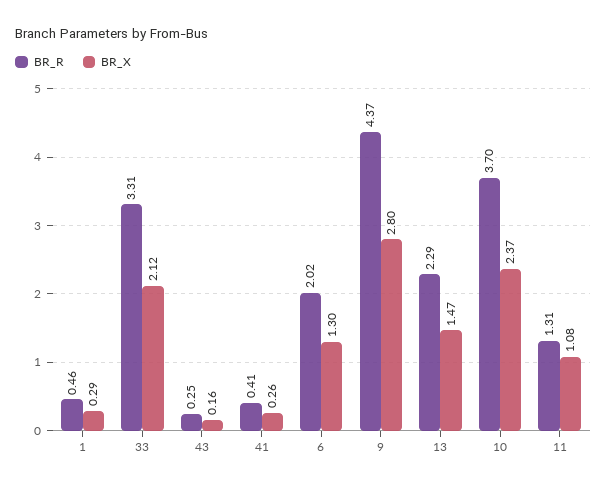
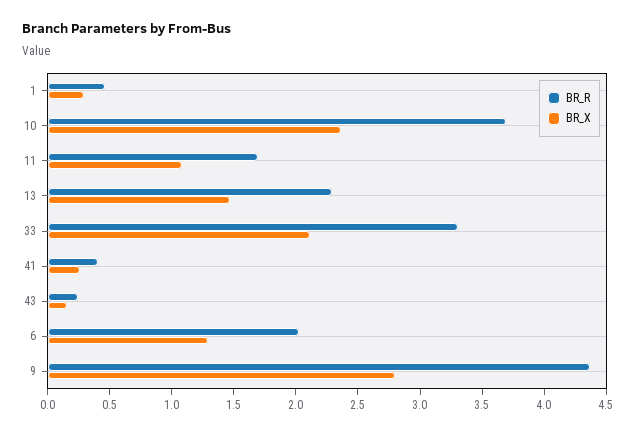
BR_R, 11: 1.31 -> 1.7

